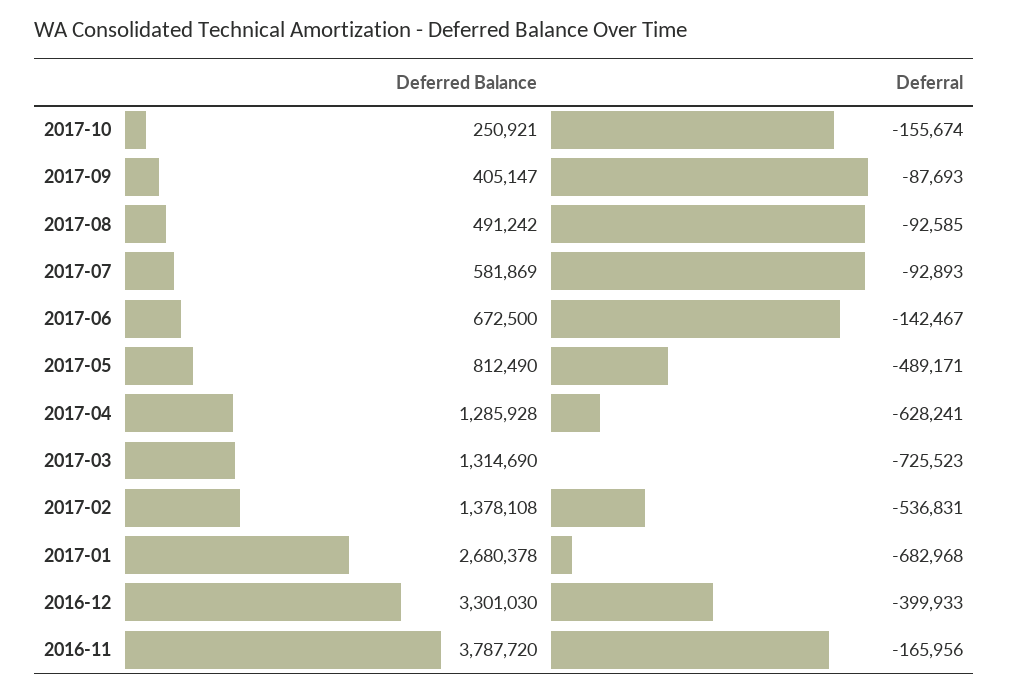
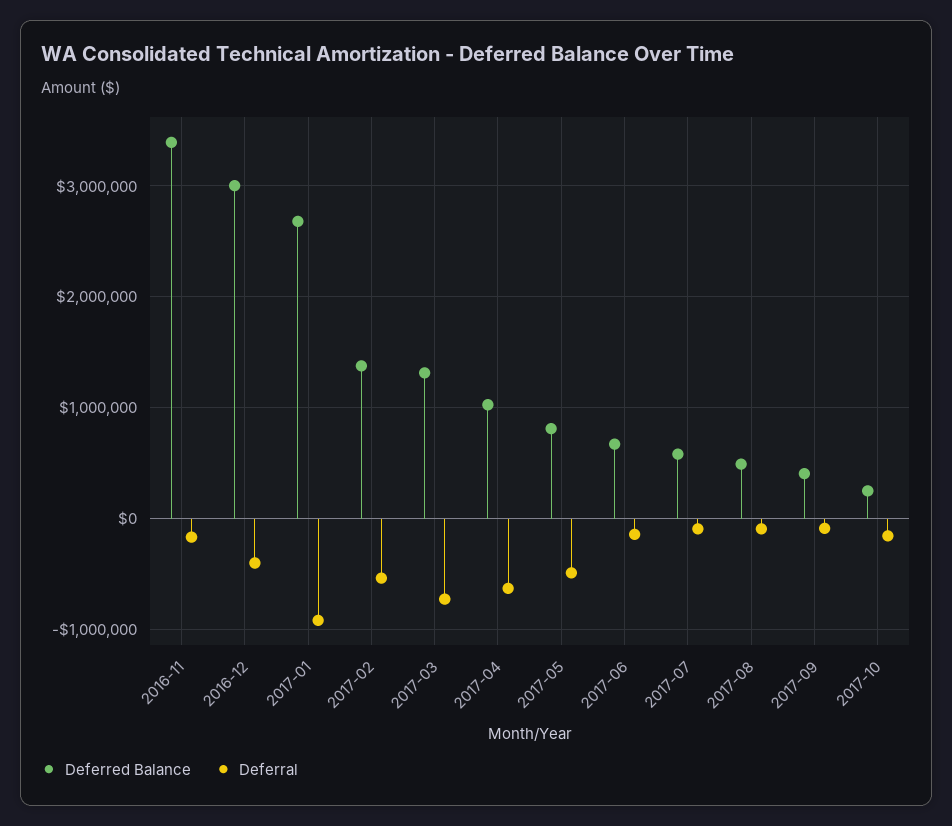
Deferred Balance, 2017-04: 1285928 -> 1000000
Deferral, 2017-01: -682968 -> -900000
Deferred Balance, 2016-12: 3301030 -> 3000000
Deferred Balance, 2016-11: 3787720 -> 3400000

